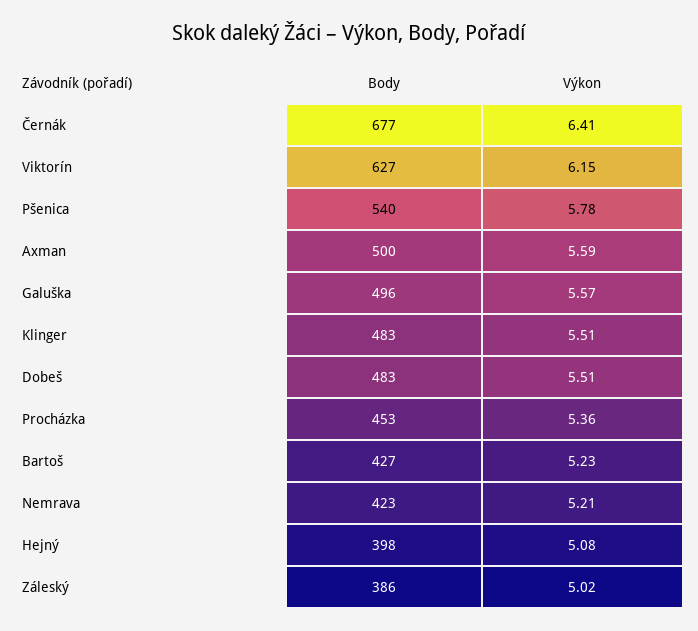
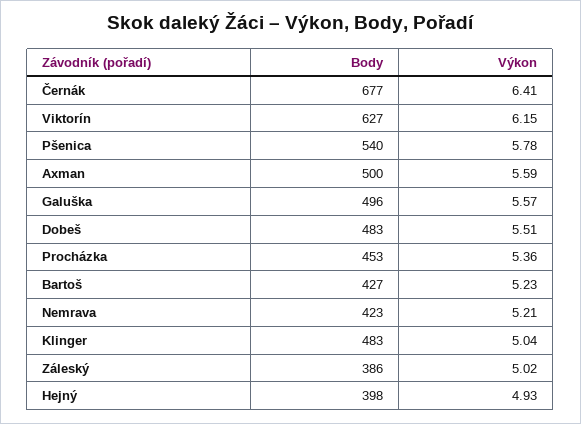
Výkon, Klinger: 5.51 -> 5.04
Výkon, Hejný: 5.08 -> 4.93

